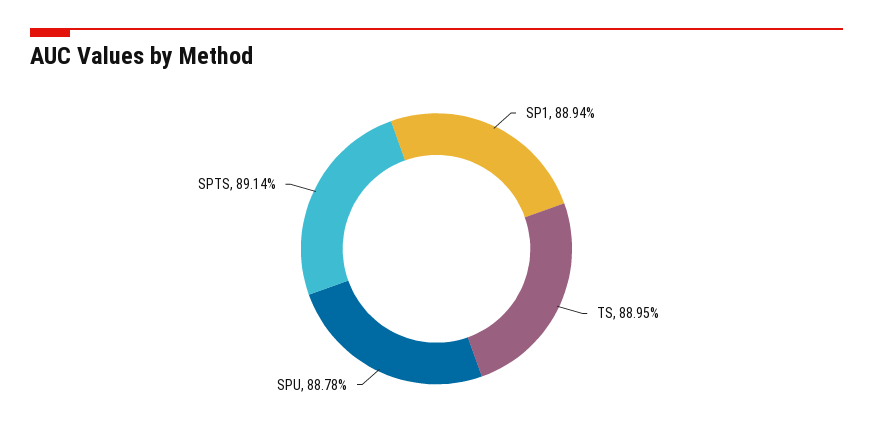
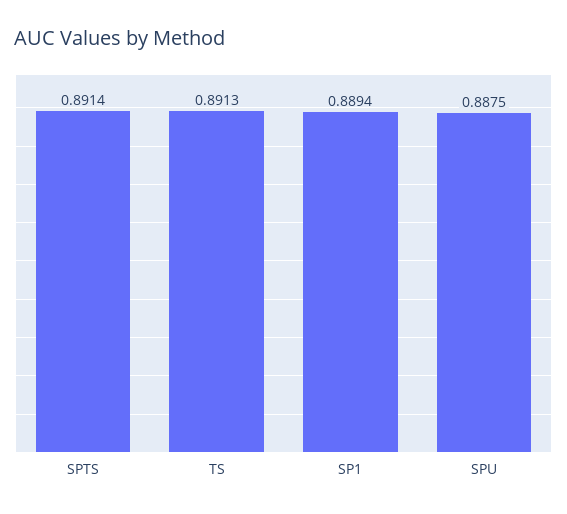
TS: 0.8895 -> 0.8913
SPU: 0.8878 -> 0.8875

